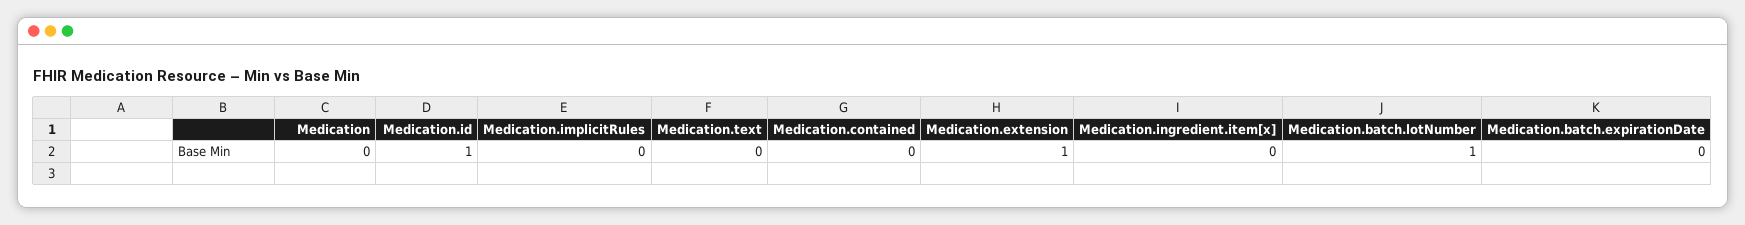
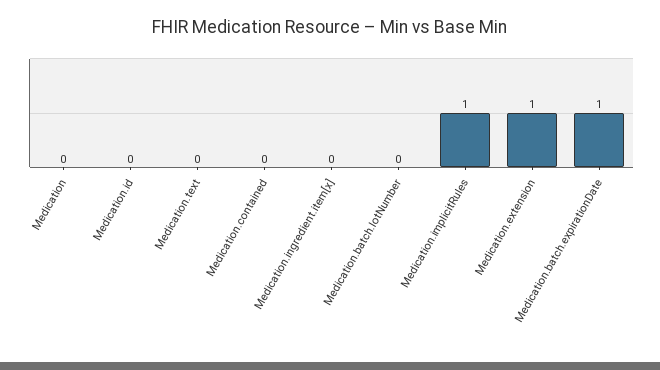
Medication.id: 1 -> 0
Medication.implicitRules: 0 -> 1
Medication.batch.lotNumber: 1 -> 0
Medication.batch.expirationDate: 0 -> 1

